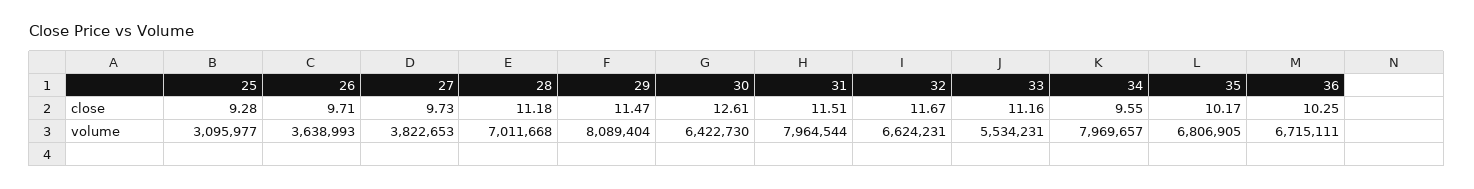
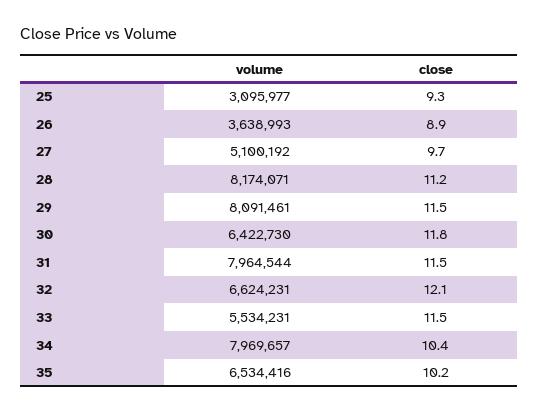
26, close: 9.71 -> 8.9
30, close: 12.61 -> 11.8
32, close: 11.67 -> 12.1
33, close: 11.16 -> 11.5
34, close: 9.55 -> 10.4
36, close: 10.25 -> none
27, volume: 3822653 -> 5100192
28, volume: 7011668 -> 8174071
29, volume: 8089404 -> 8091461
35, volume: 6806905 -> 6534416
36, volume: 6715111 -> none

